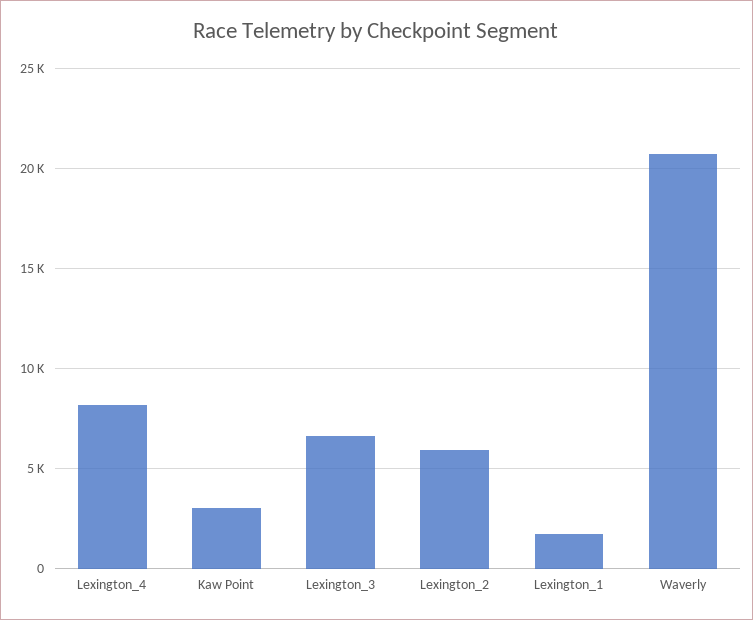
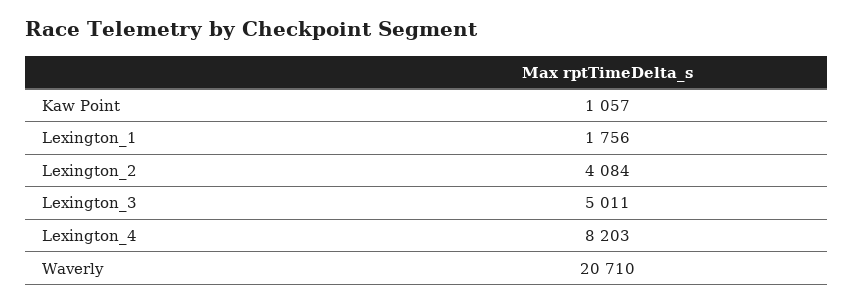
Kaw Point: 3000 -> 1057
Lexington_3: 6500 -> 5011
Lexington_2: 6000 -> 4084

